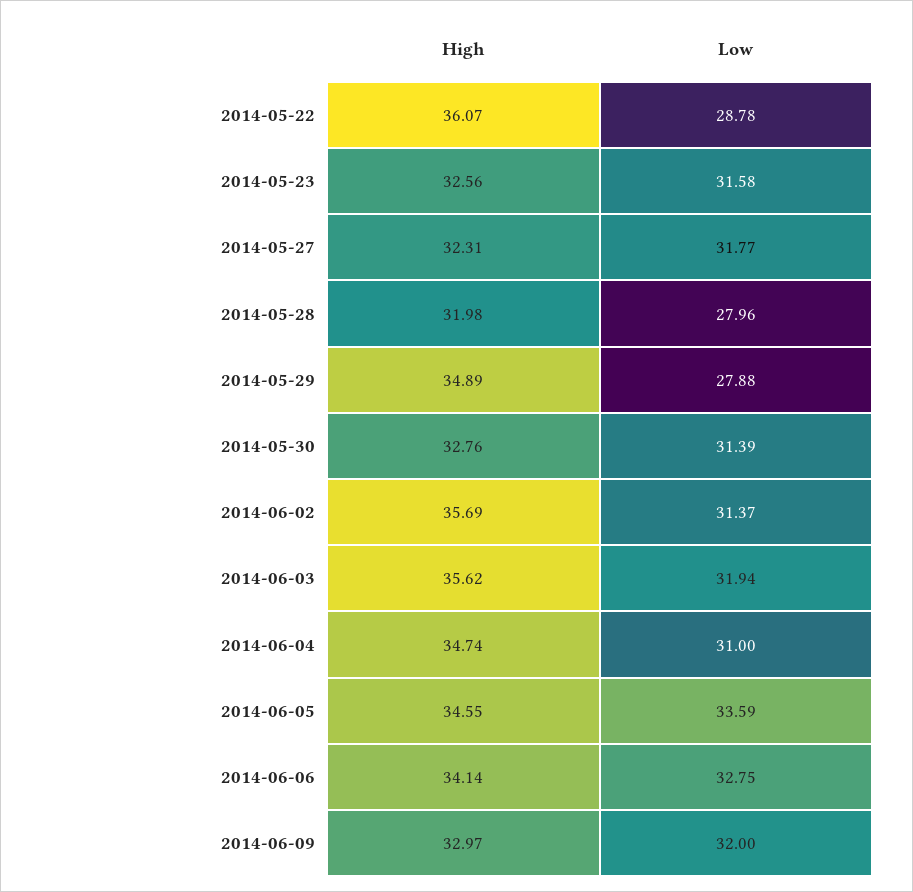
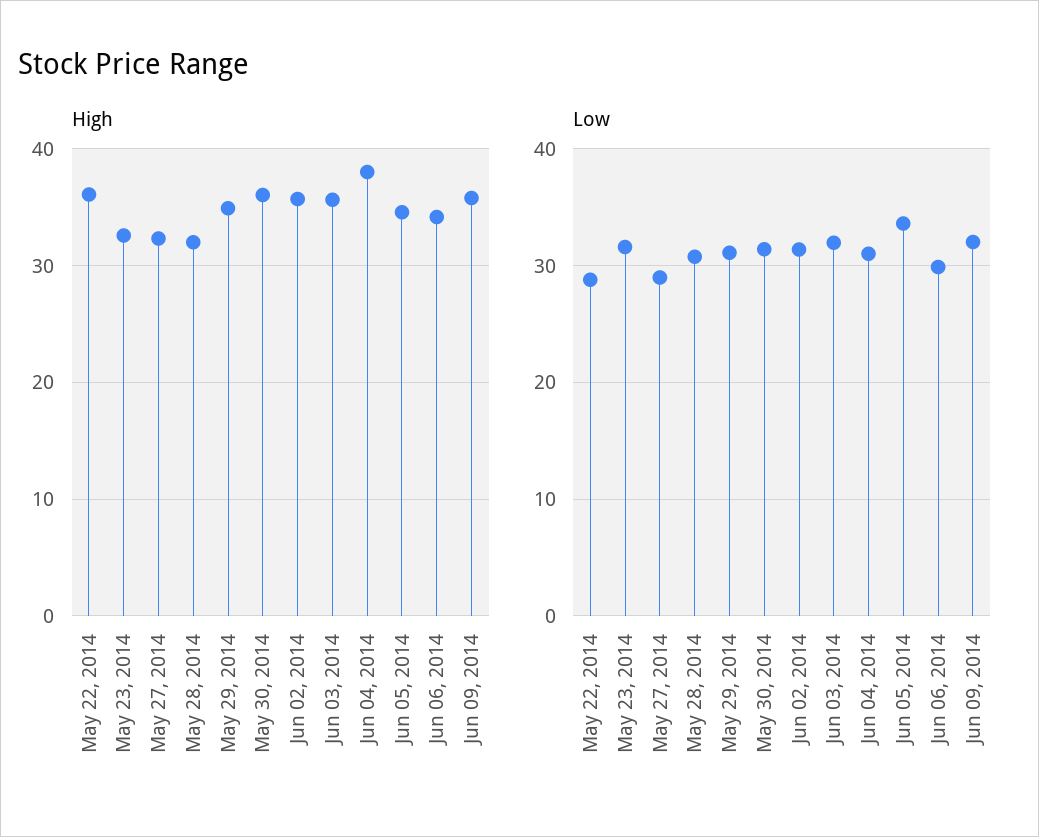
Low, 2014-05-27: 31.77 -> 29
Low, 2014-05-28: 27.96 -> 31
Low, 2014-05-29: 27.88 -> 31
High, 2014-05-30: 32.76 -> 36
High, 2014-06-04: 34.74 -> 38
Low, 2014-06-06: 32.75 -> 30
High, 2014-06-09: 32.97 -> 36

